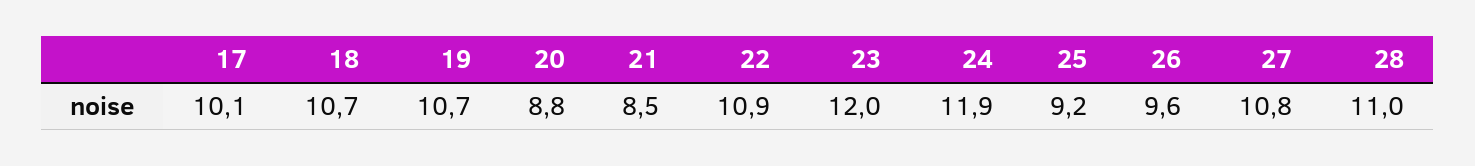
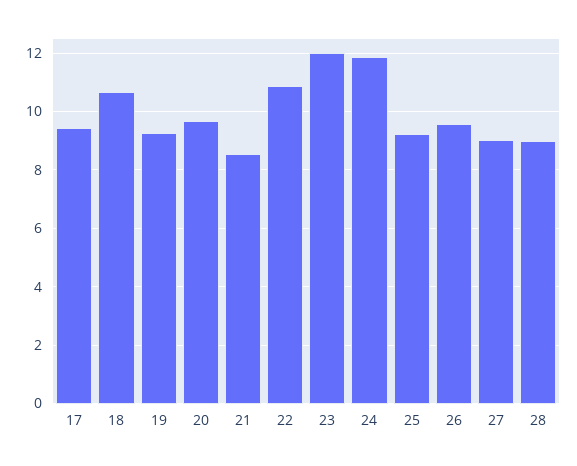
17: 10.1 -> 9.5
19: 10.7 -> 9.25
20: 8.8 -> 9.75
27: 10.8 -> 9
28: 11 -> 9

